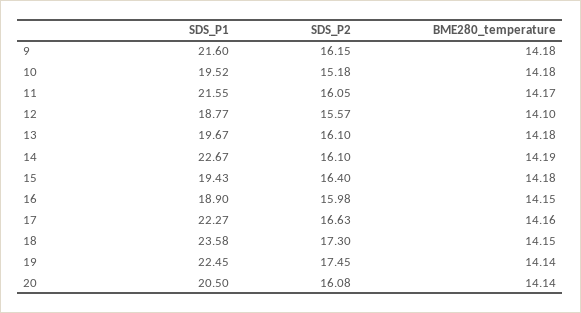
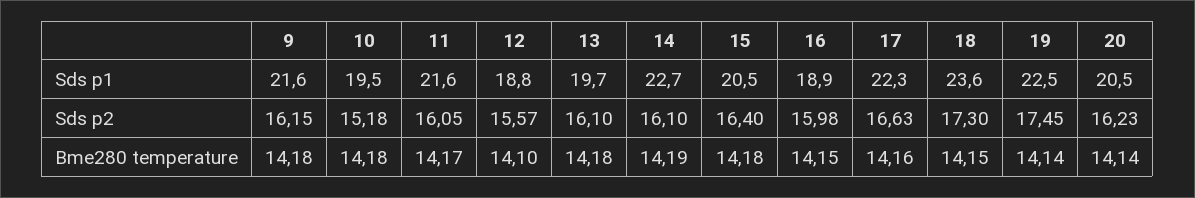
SDS_P1, 15: 19.43 -> 20.5
SDS_P2, 20: 16.08 -> 16.23

